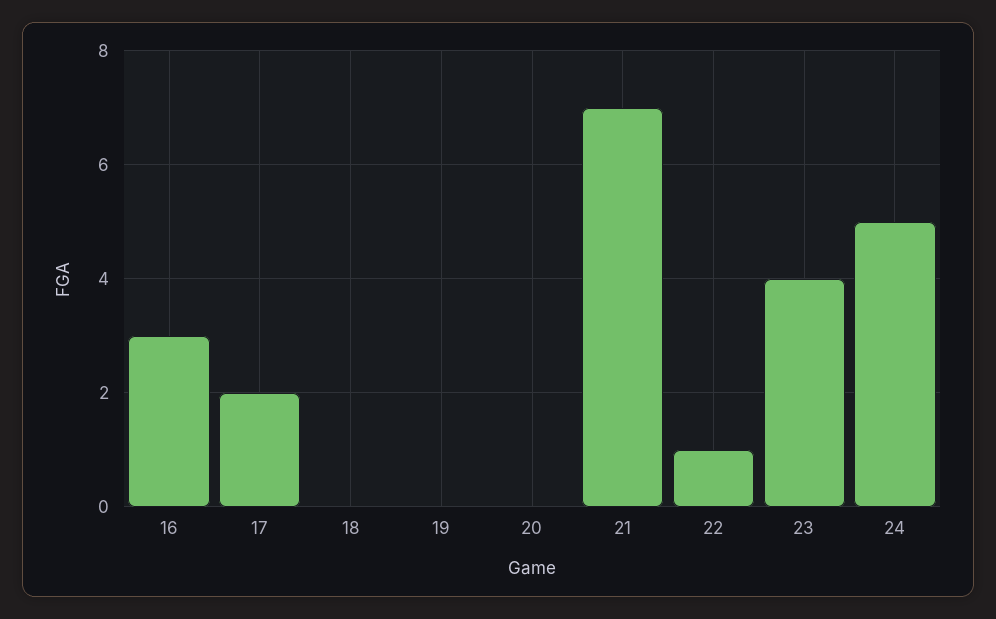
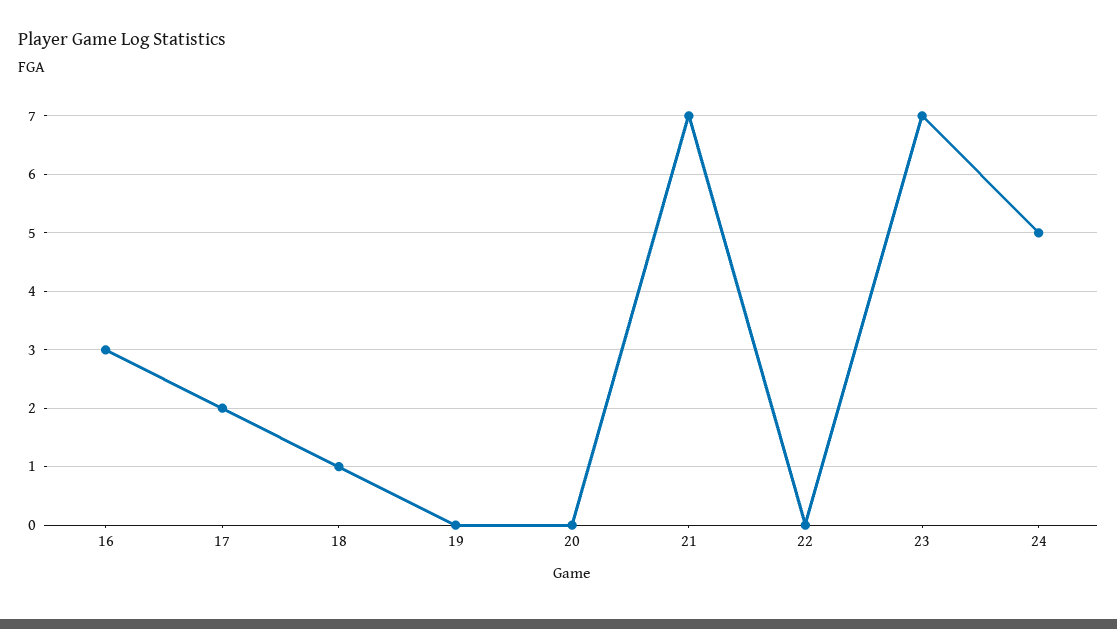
18: 0 -> 1
22: 1 -> 0
23: 4 -> 7

